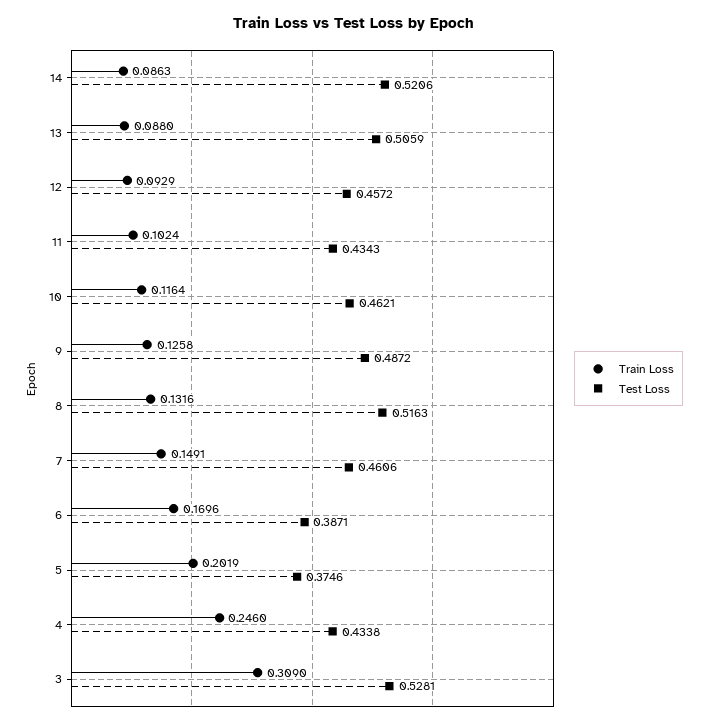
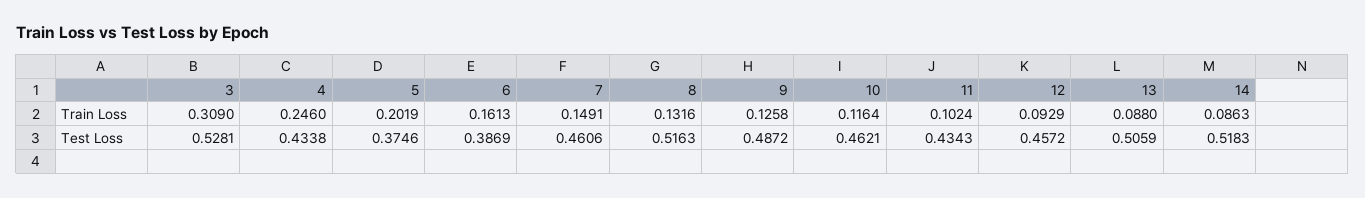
Test Loss, 14: 0.5206 -> 0.5183
Train Loss, 6: 0.1696 -> 0.1613
Test Loss, 6: 0.3871 -> 0.3869

